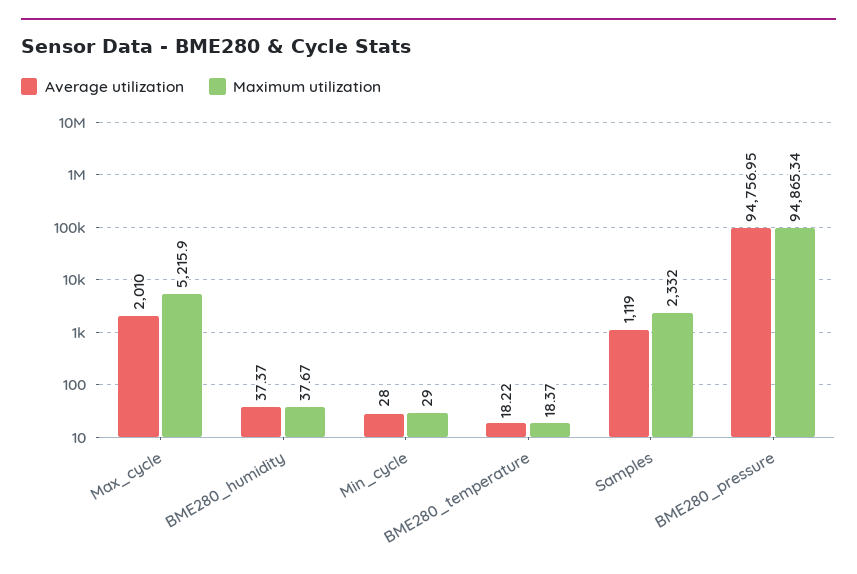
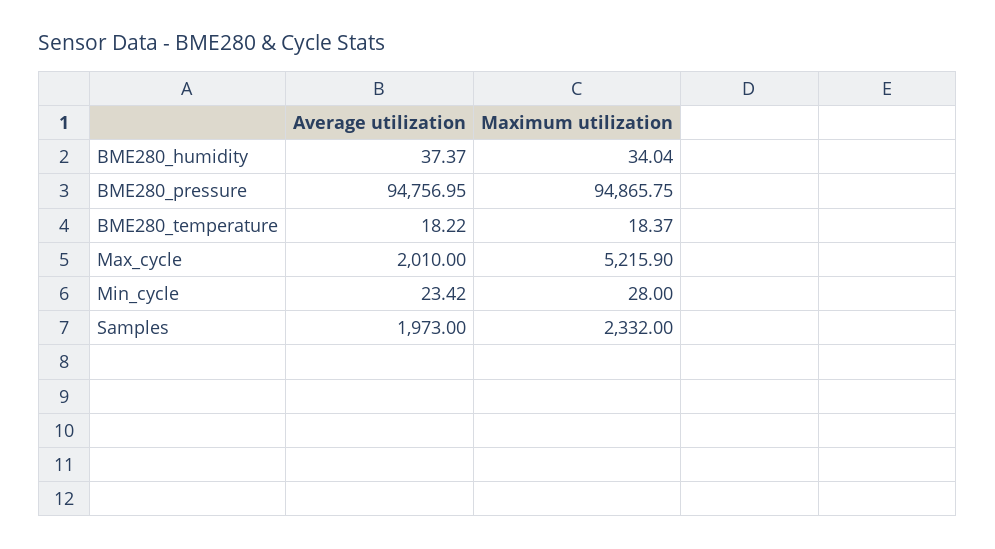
Maximum utilization, BME280_humidity: 37.67 -> 34.04
Average utilization, Min_cycle: 28 -> 23.42
Maximum utilization, Min_cycle: 29 -> 28
Average utilization, Samples: 1119 -> 1973
Maximum utilization, BME280_pressure: 94865.34 -> 94865.75

